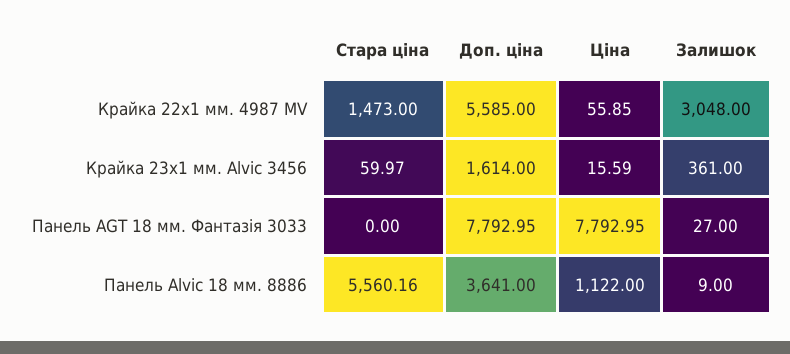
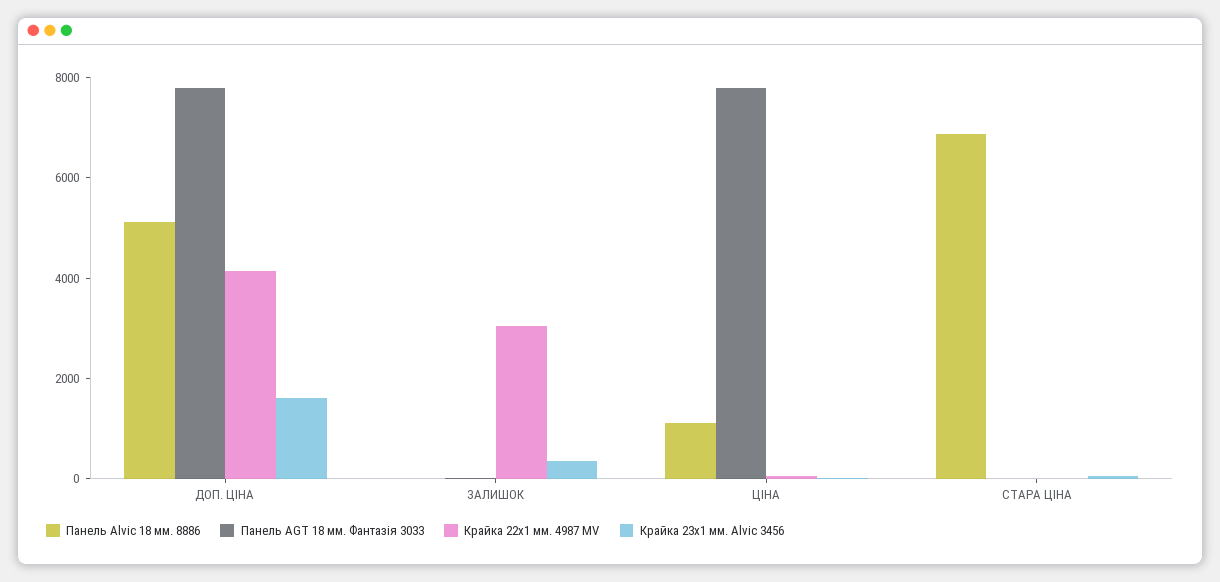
Крайка 22x1 мм. 4987 MV, Стара ціна: 1473 -> 0
Крайка 22x1 мм. 4987 MV, Доп. ціна: 5585 -> 4000
Панель Alvic 18 мм. 8886, Стара ціна: 5560.16 -> 7000
Панель Alvic 18 мм. 8886, Доп. ціна: 3641 -> 5000

